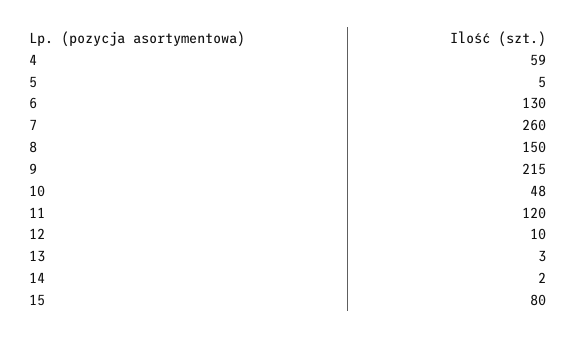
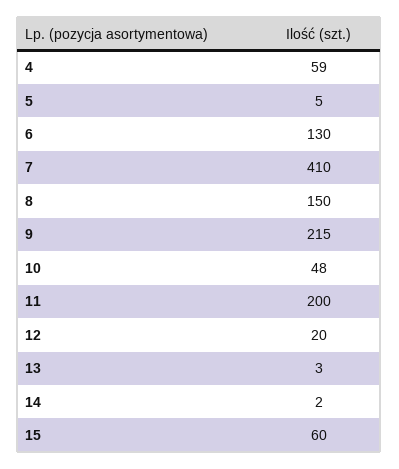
7: 260 -> 410
11: 120 -> 200
12: 10 -> 20
15: 80 -> 60

